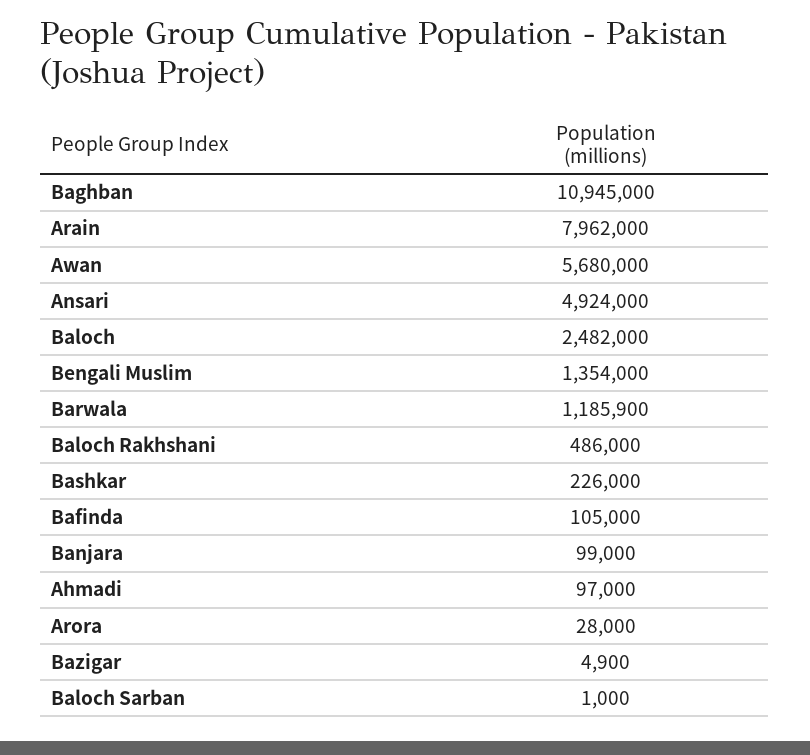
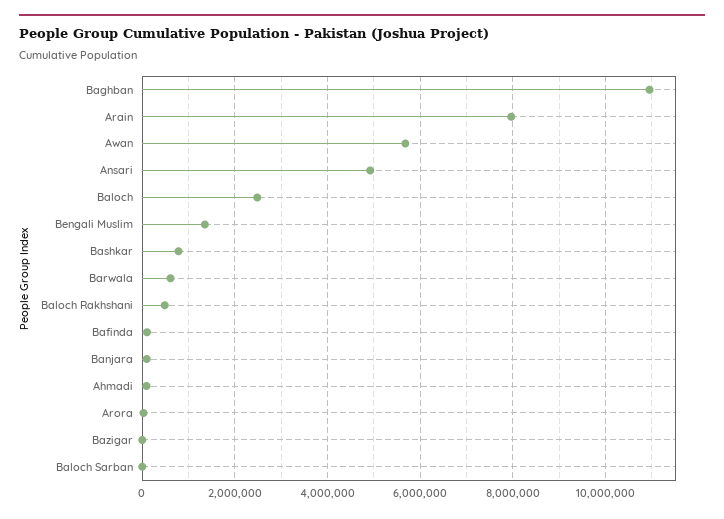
Barwala: 1185900 -> 600000
Bashkar: 226000 -> 800000

